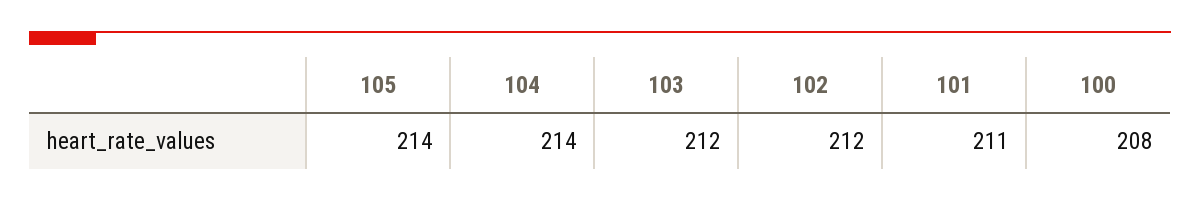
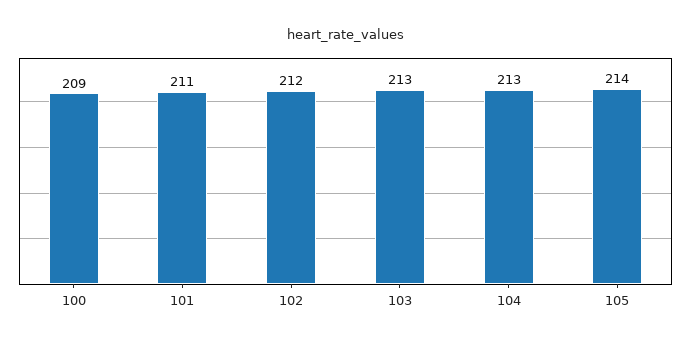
104: 214 -> 213
103: 212 -> 213
100: 208 -> 209

